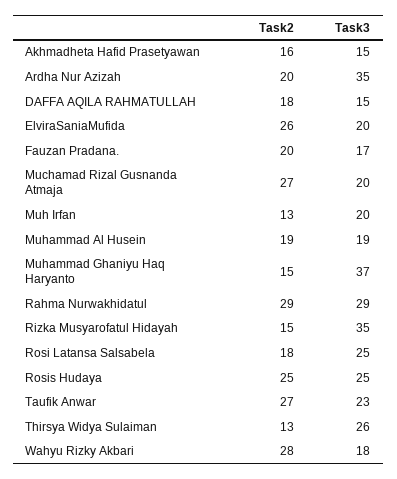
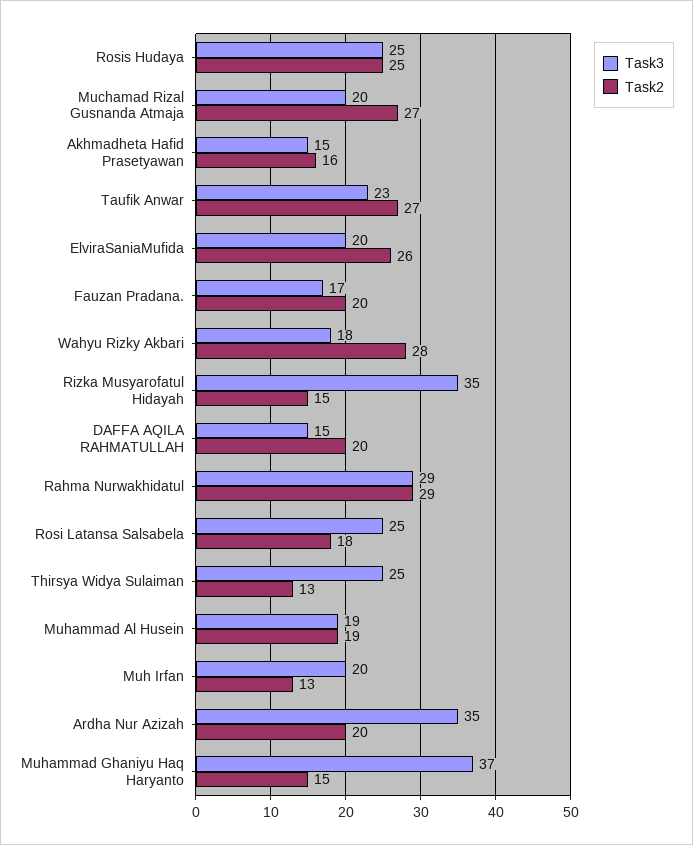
Task2, DAFFA AQILA RAHMATULLAH: 18 -> 20
Task3, Thirsya Widya Sulaiman: 26 -> 25

